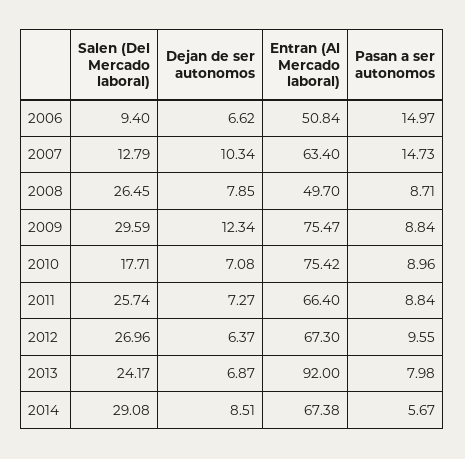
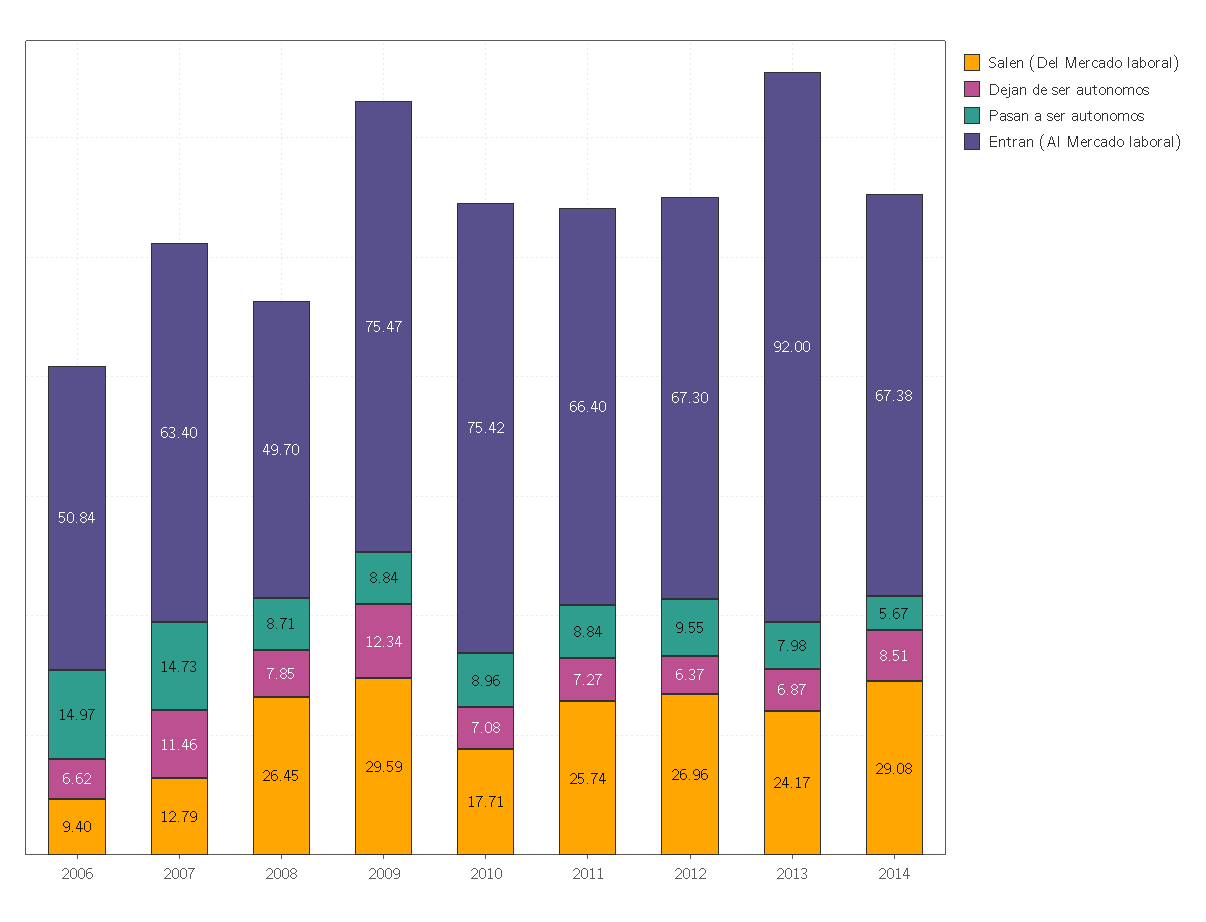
Dejan de ser autonomos, 2007: 10.34 -> 11.46

